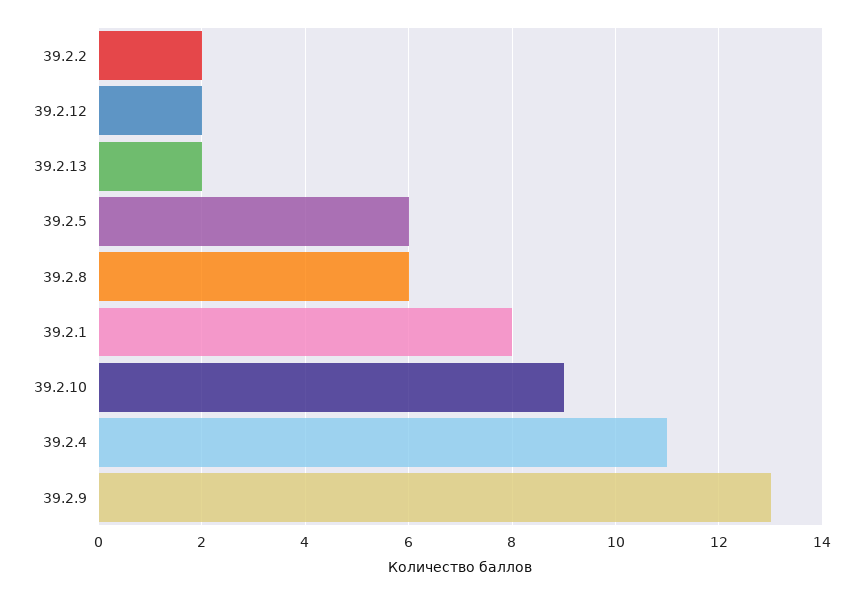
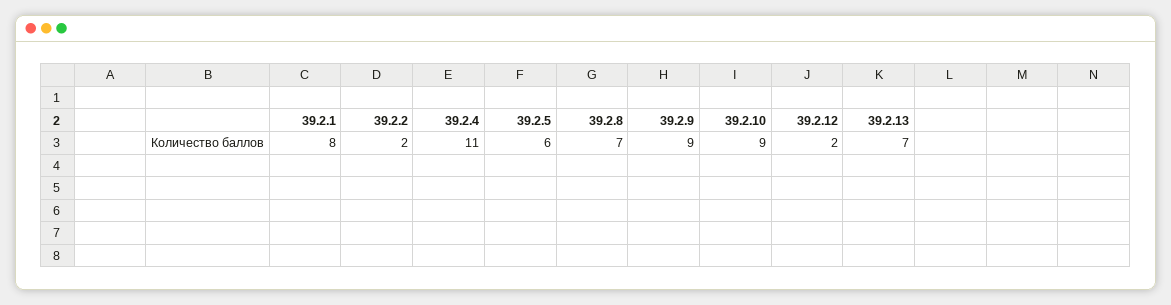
39.2.13: 2 -> 7
39.2.8: 6 -> 7
39.2.9: 13 -> 9

